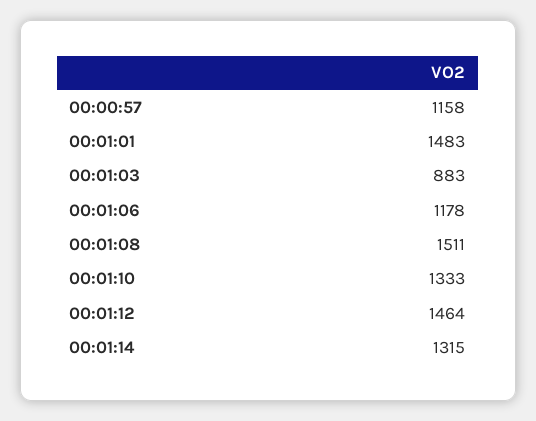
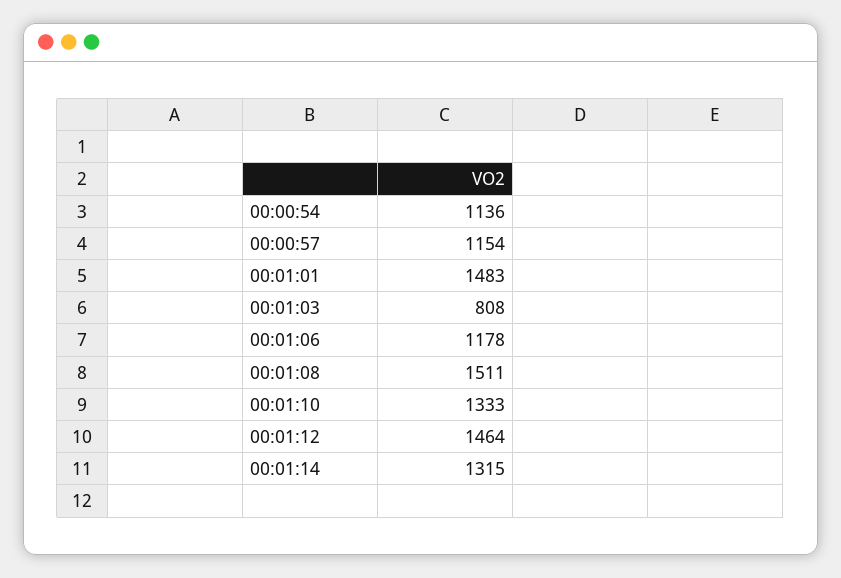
00:00:57: 1158 -> 1154
00:01:03: 883 -> 808
00:00:54: none -> 1136

